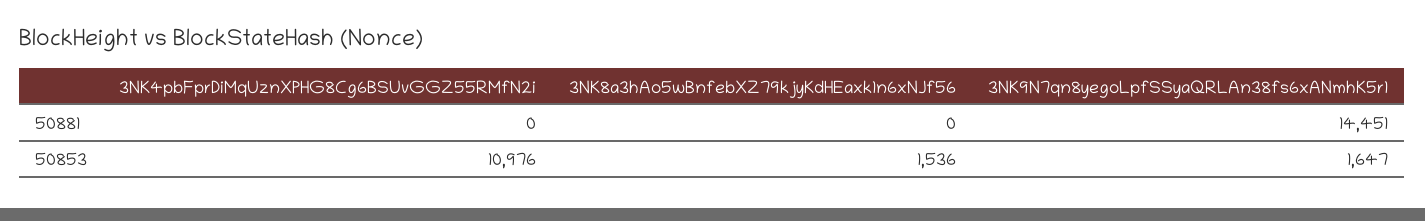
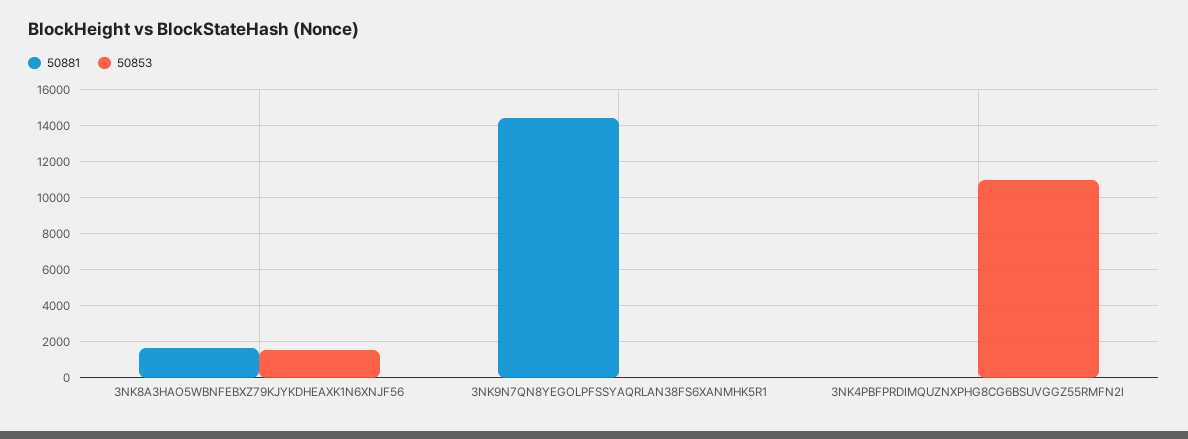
50881, 3NK8a3hAo5wBnfebXZ79kjyKdHEaxk1n6xNJf56: 0 -> 1500
50853, 3NK9N7qn8yegoLpfSSyaQRLAn38fs6xANmhK5r1: 1647 -> 0

